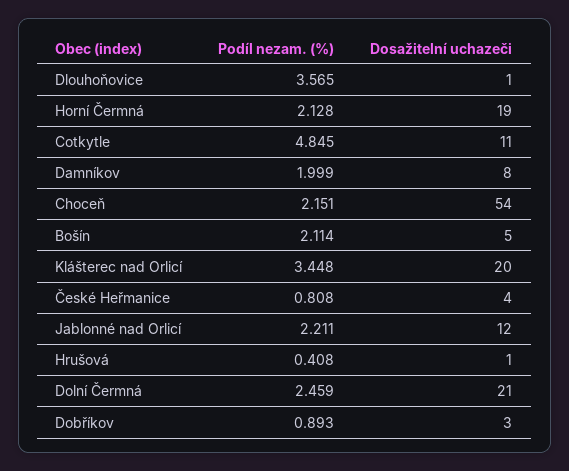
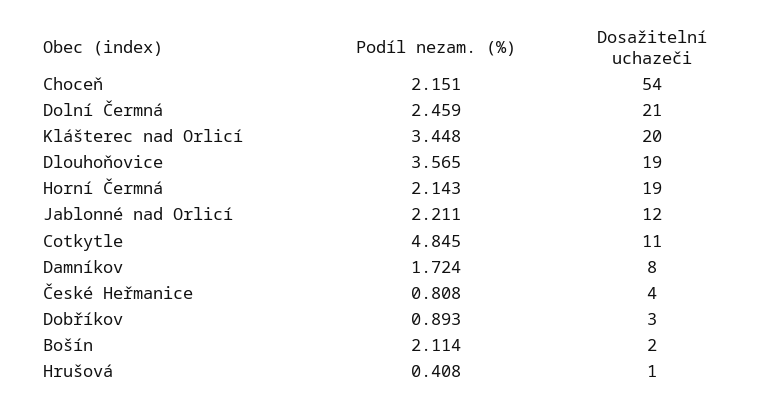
Dosažitelní uchazeči, Dlouhoňovice: 1 -> 19
Podíl nezam. (%), Horní Čermná: 2.128 -> 2.143
Podíl nezam. (%), Damníkov: 1.999 -> 1.724
Dosažitelní uchazeči, Bošín: 5 -> 2

